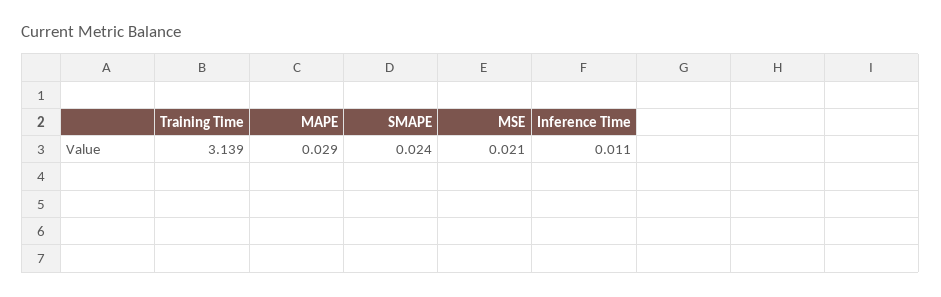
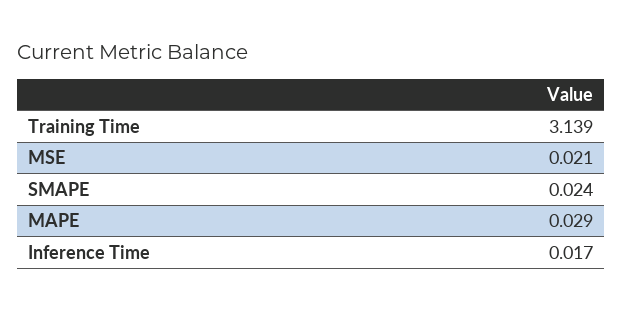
Inference Time: 0.011 -> 0.017

